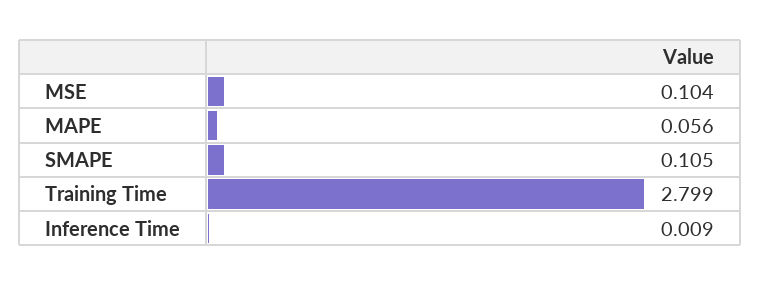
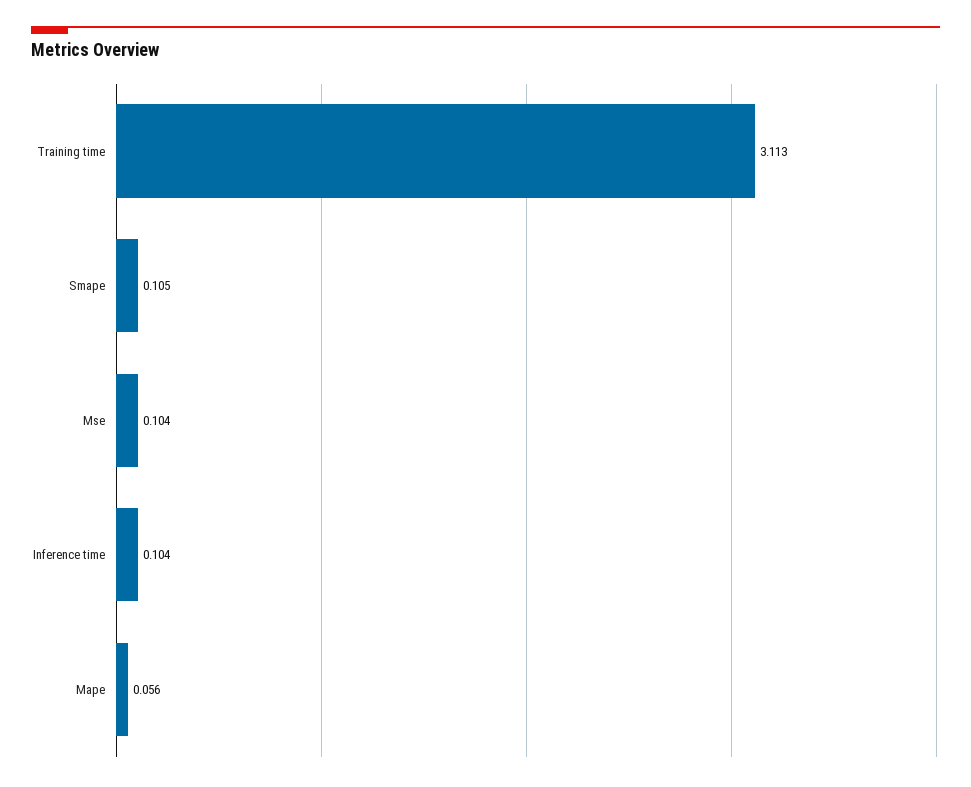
Training Time: 2.799 -> 3.113
Inference Time: 0.009 -> 0.104

